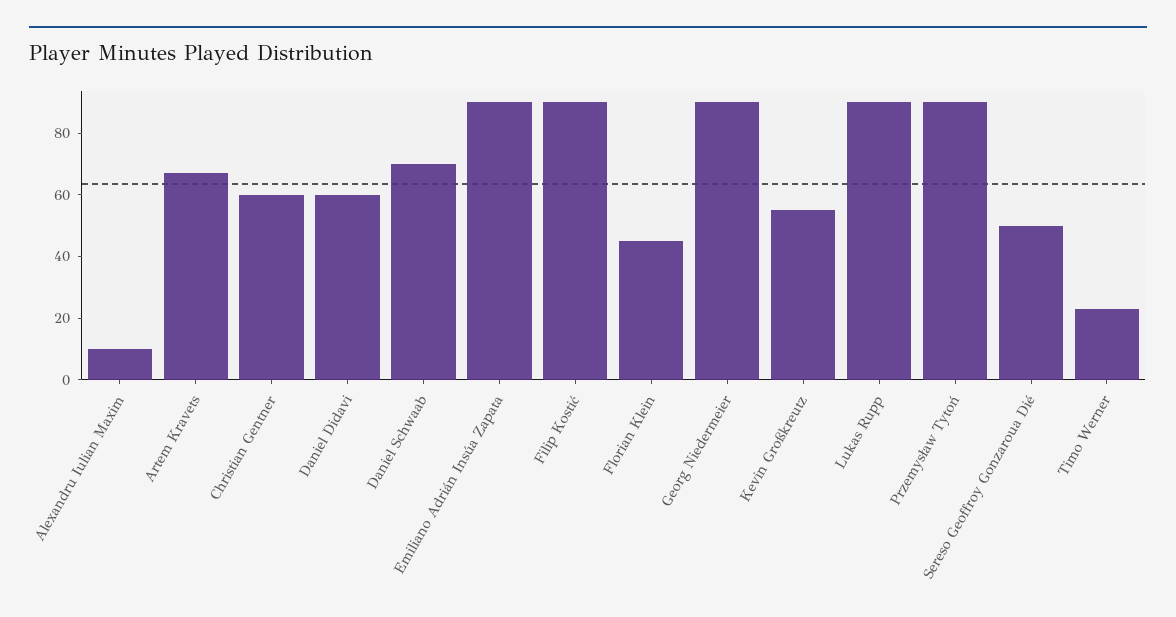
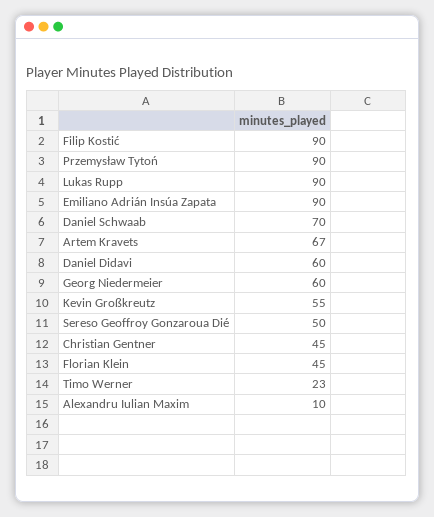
Christian Gentner: 60 -> 45
Georg Niedermeier: 90 -> 60

